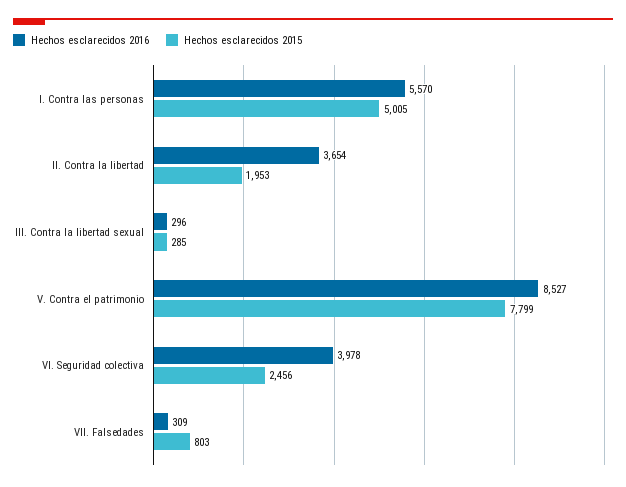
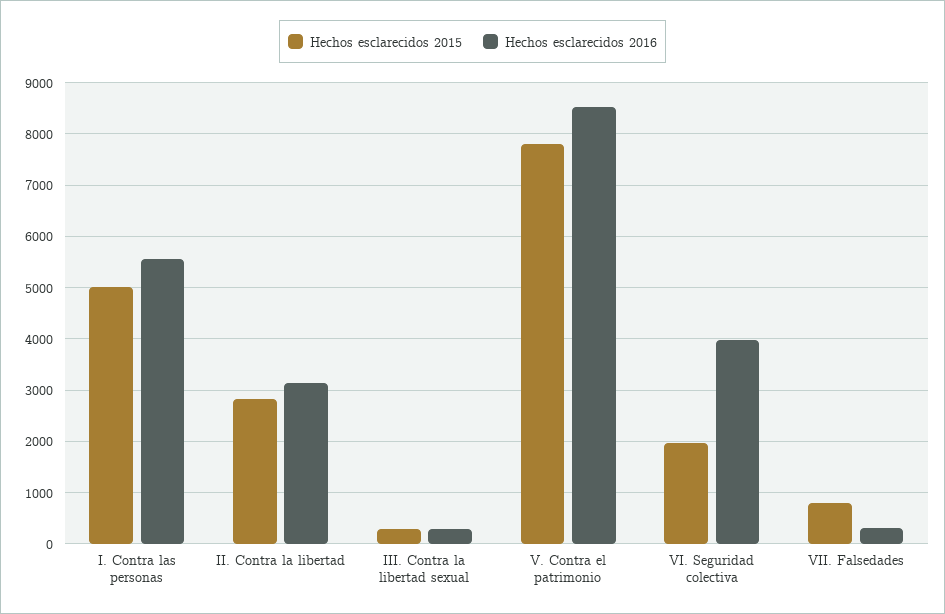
Hechos esclarecidos 2016, II. Contra la libertad: 3654 -> 3200
Hechos esclarecidos 2015, II. Contra la libertad: 1953 -> 2800
Hechos esclarecidos 2015, VI. Seguridad colectiva: 2456 -> 2000

